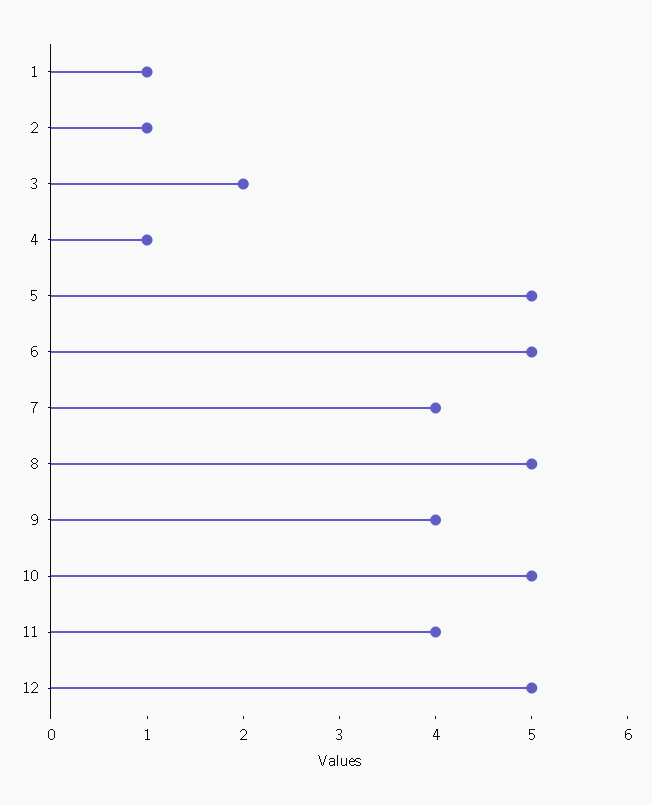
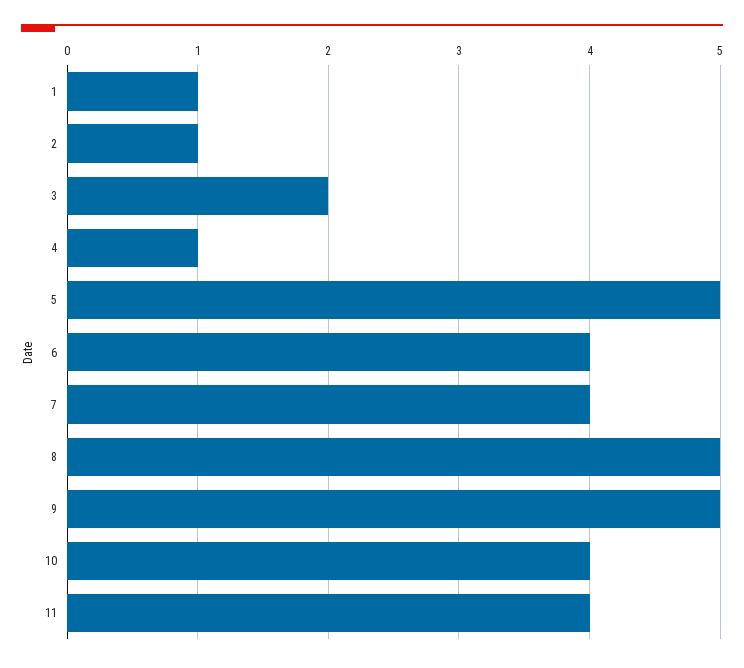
6: 5 -> 4
9: 4 -> 5
10: 5 -> 4
12: 5 -> none

